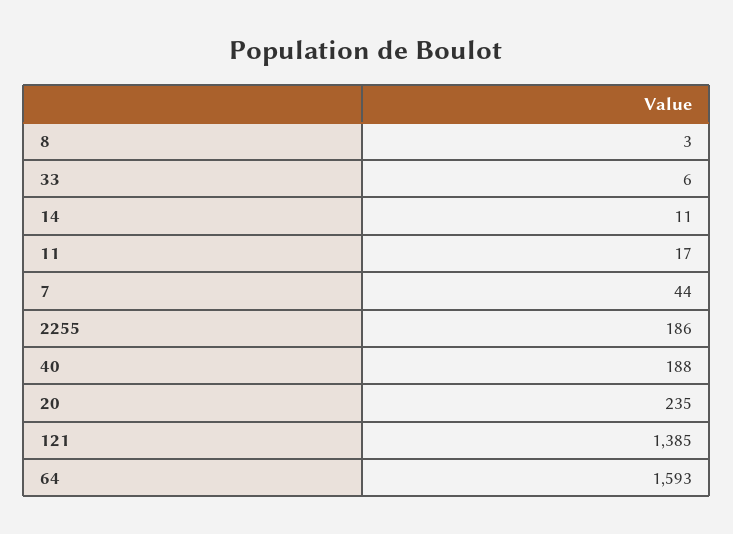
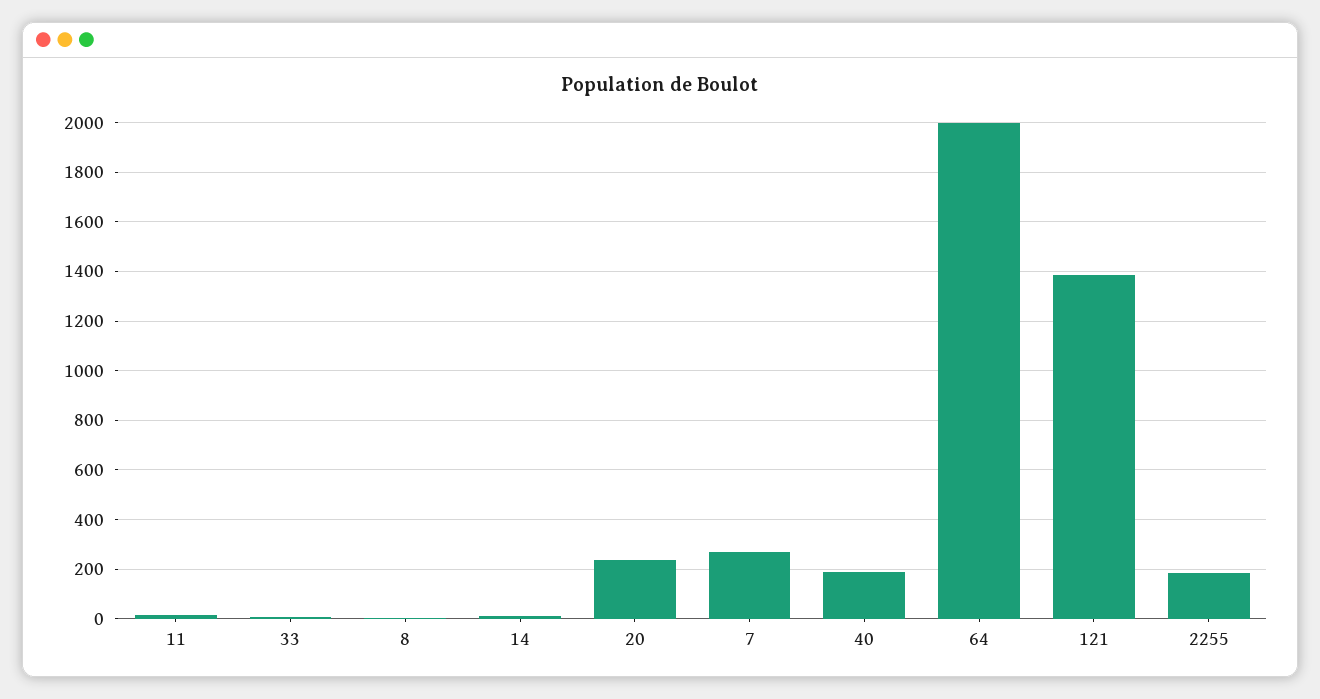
7: 44 -> 275
64: 1593 -> 2000

